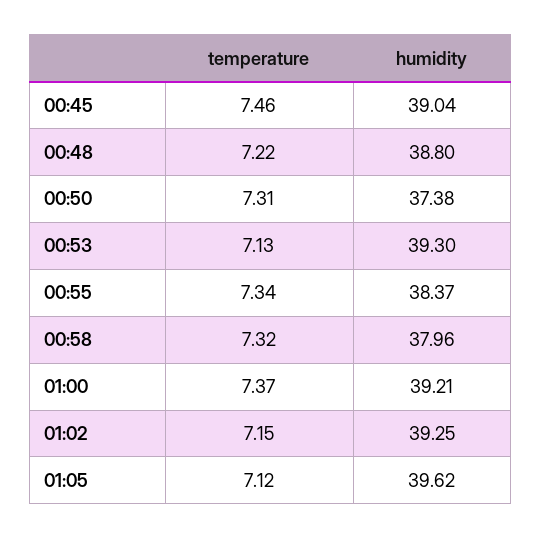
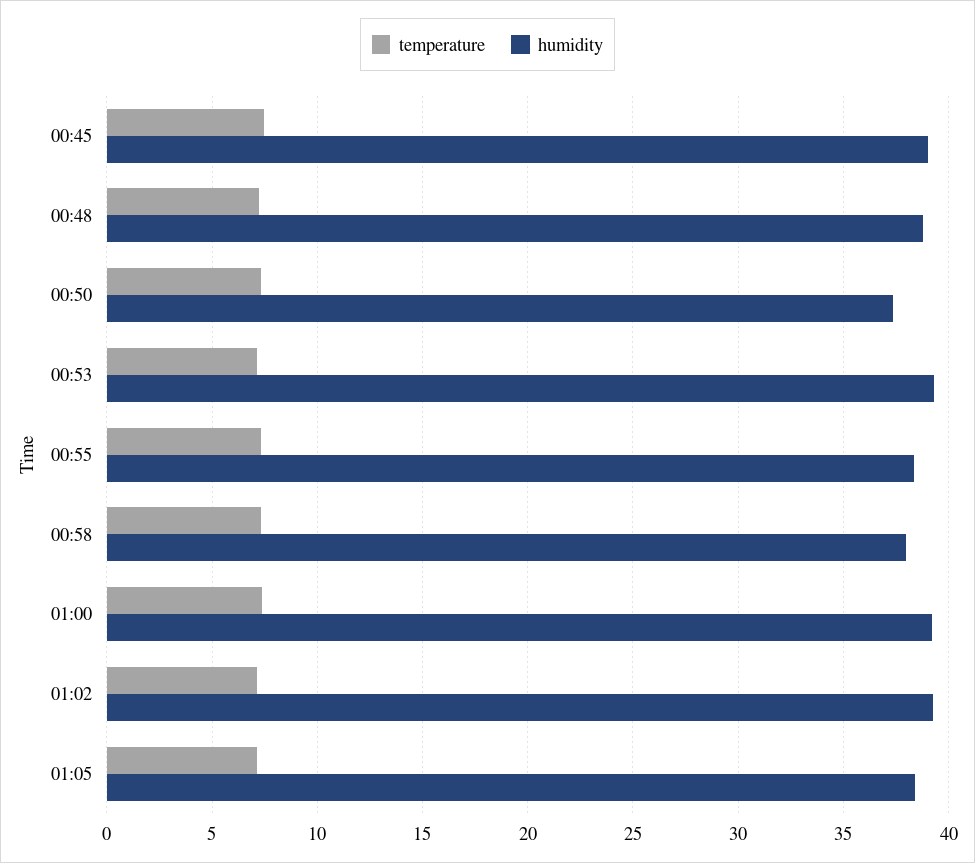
humidity, 01:05: 39.62 -> 38.5

